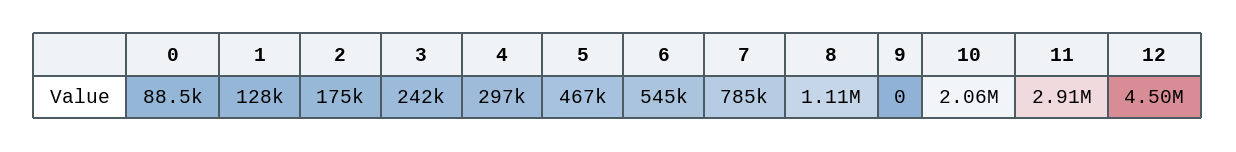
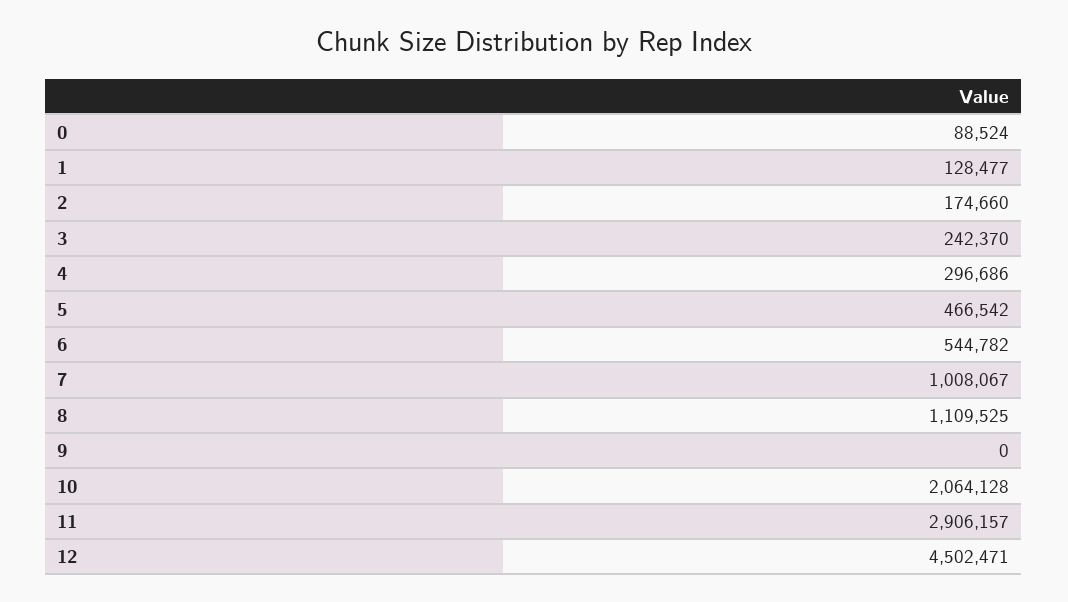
7: 785000 -> 1008067

